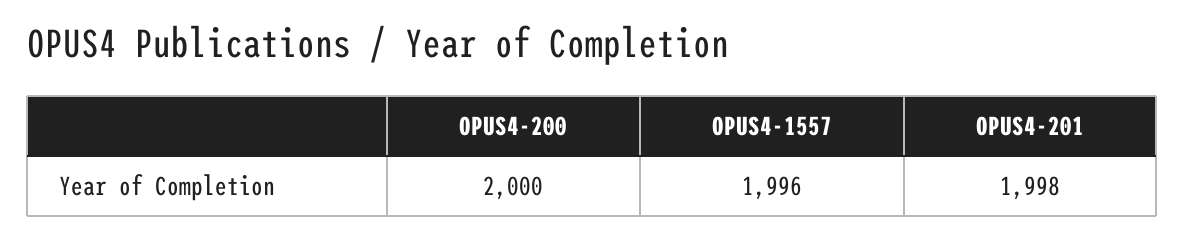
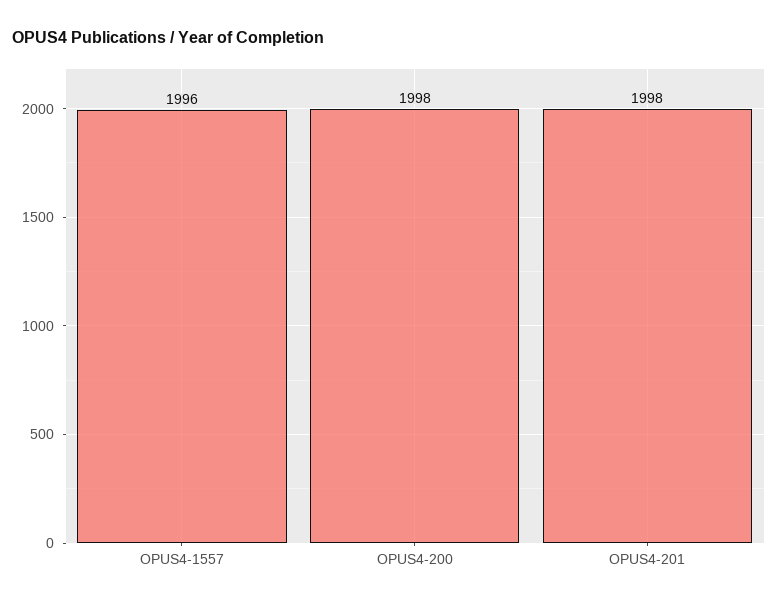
OPUS4-200: 2000 -> 1998

